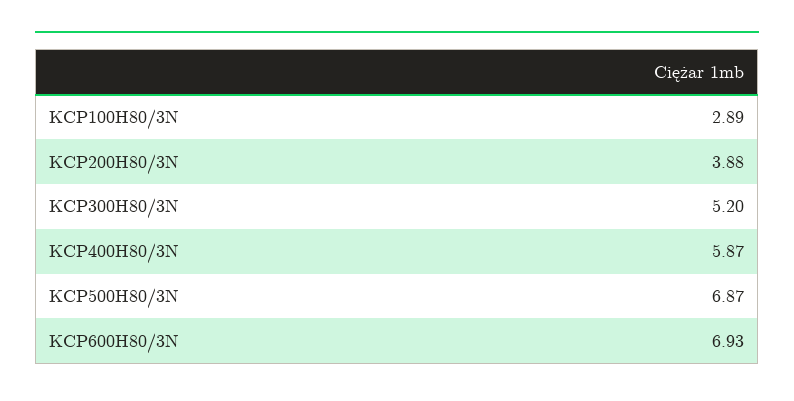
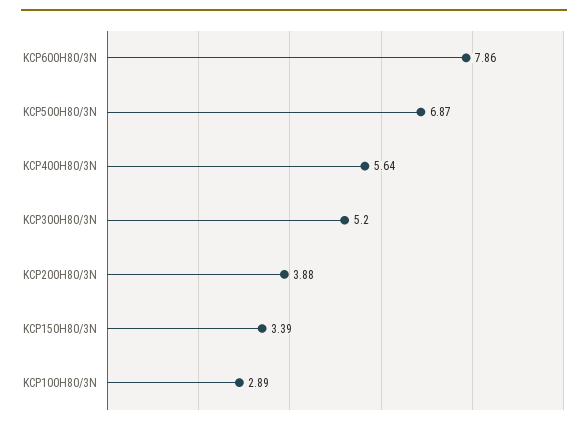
KCP400H80/3N: 5.87 -> 5.64
KCP600H80/3N: 6.93 -> 7.86
KCP150H80/3N: none -> 3.39

